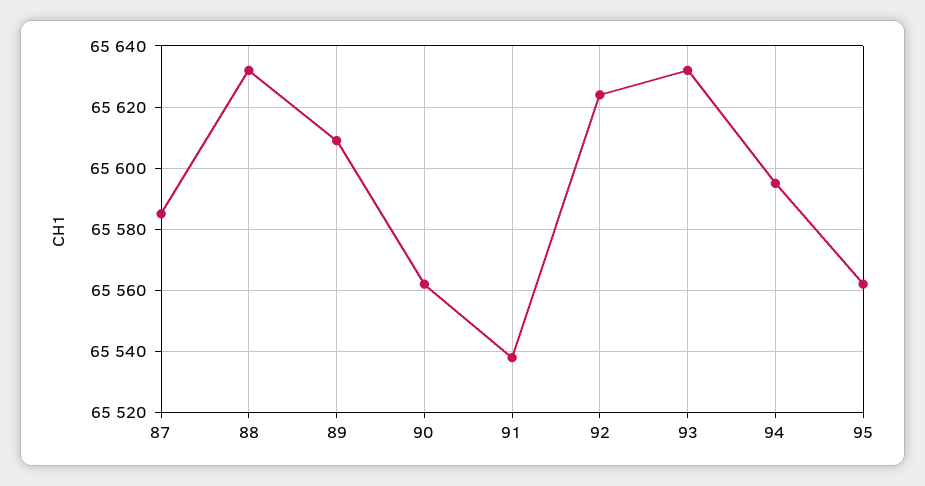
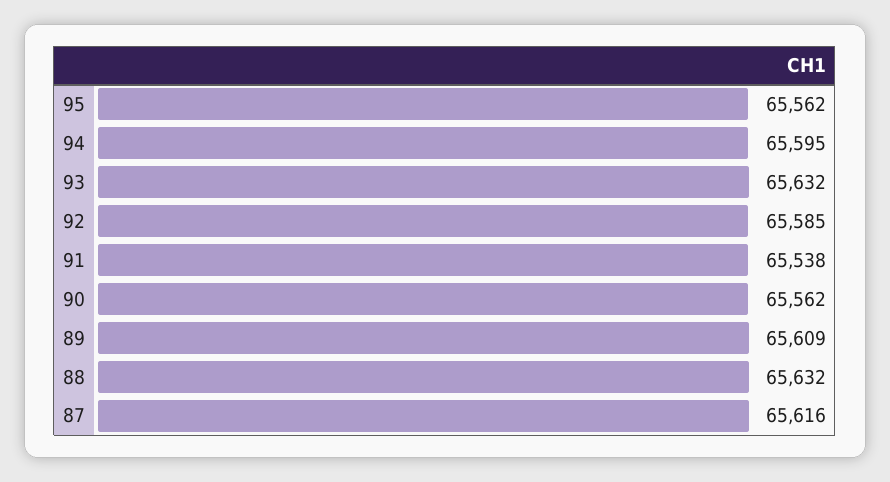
87: 65585 -> 65616
92: 65625 -> 65585

